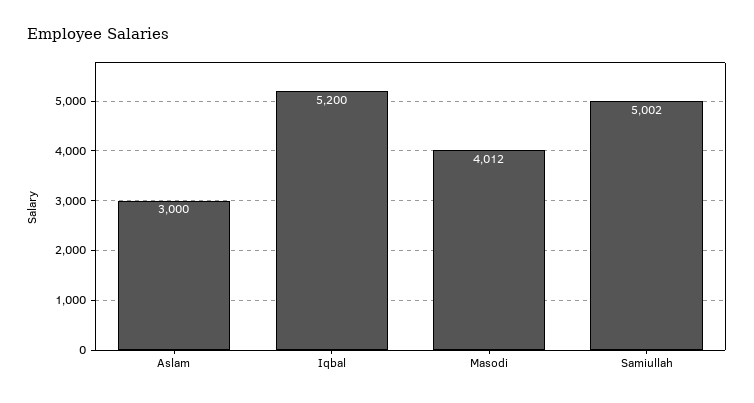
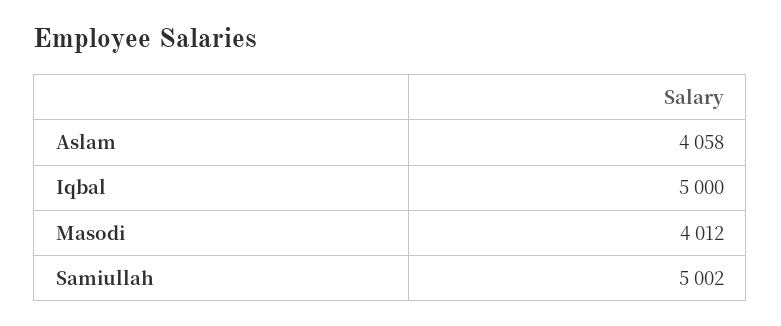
Aslam: 3000 -> 4058
Iqbal: 5200 -> 5000

